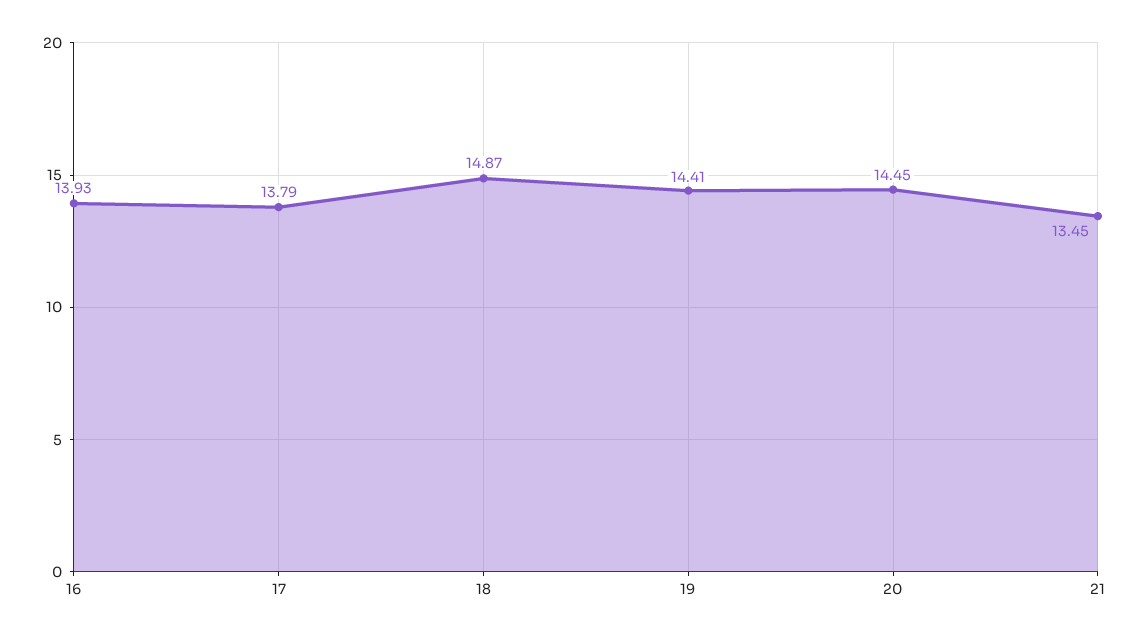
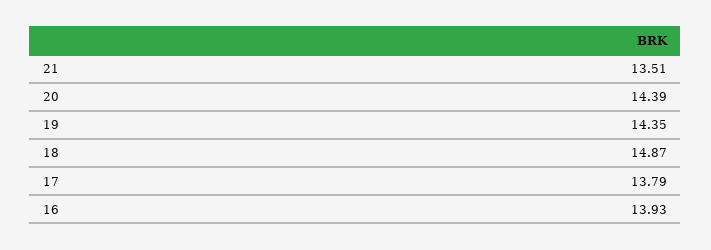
19: 14.41 -> 14.35
20: 14.45 -> 14.39
21: 13.45 -> 13.51

